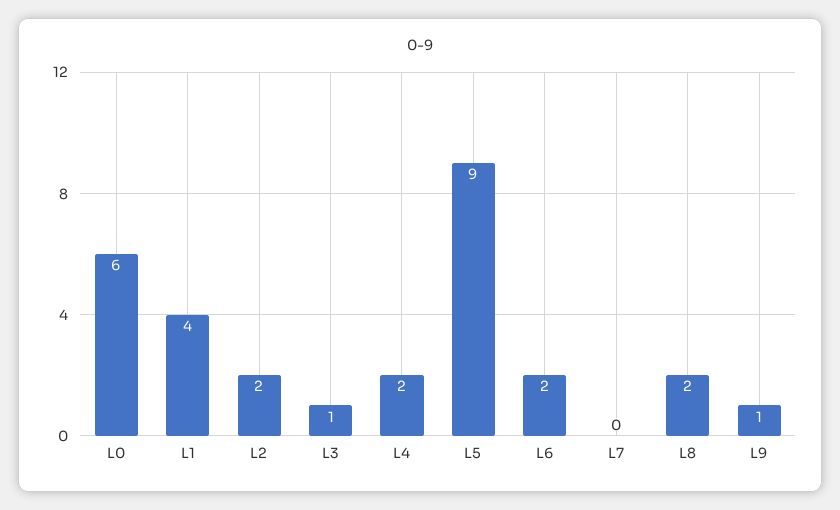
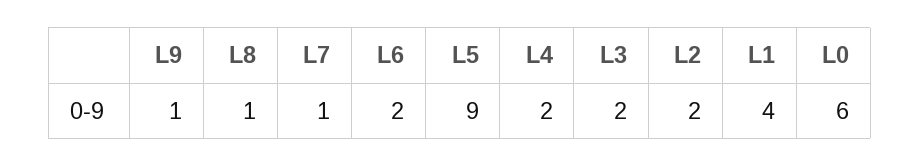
L3: 1 -> 2
L7: 0 -> 1
L8: 2 -> 1

